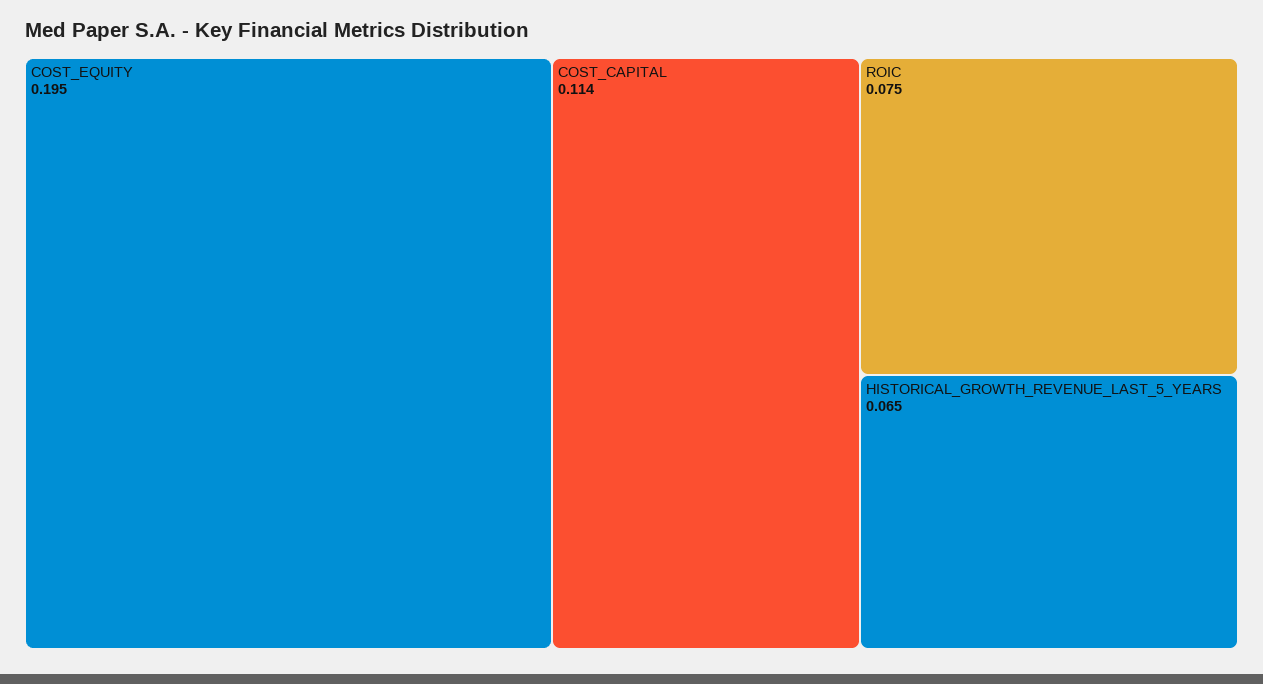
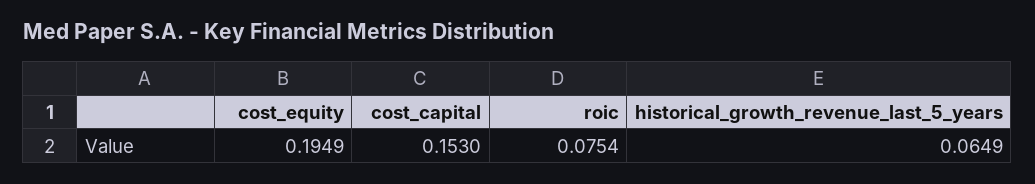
COST_CAPITAL: 0.114 -> 0.153

